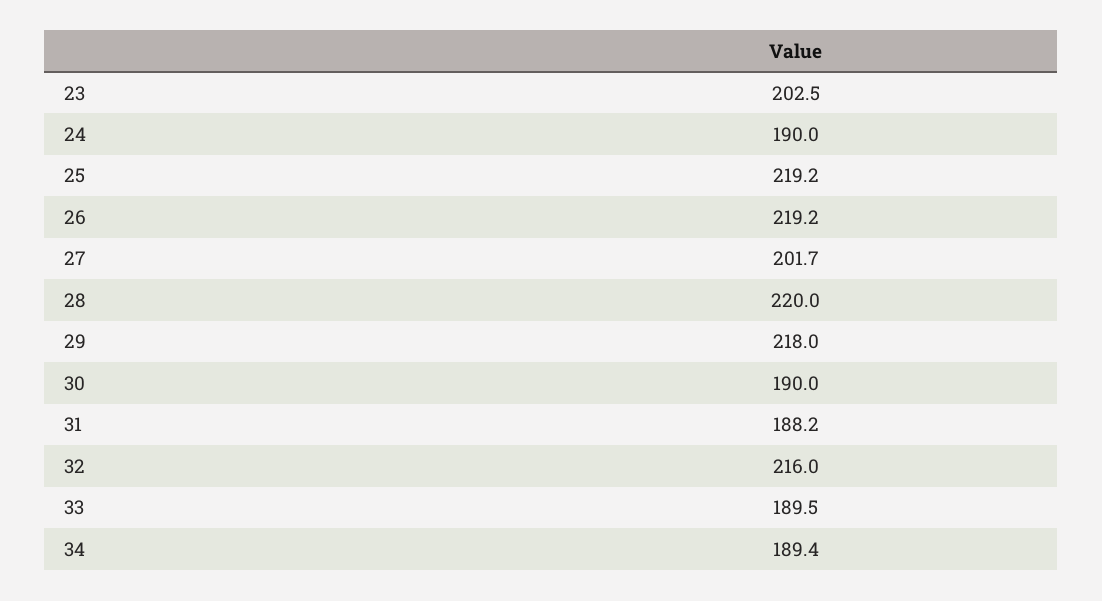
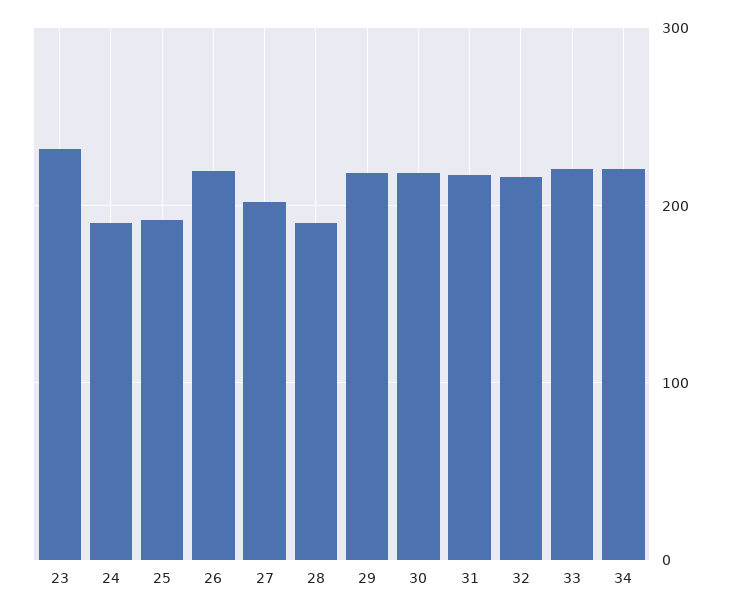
23: 202.5 -> 230
25: 219.2 -> 190
28: 220 -> 190
30: 190 -> 220
31: 188.2 -> 220
33: 189.5 -> 220
34: 189.4 -> 220

